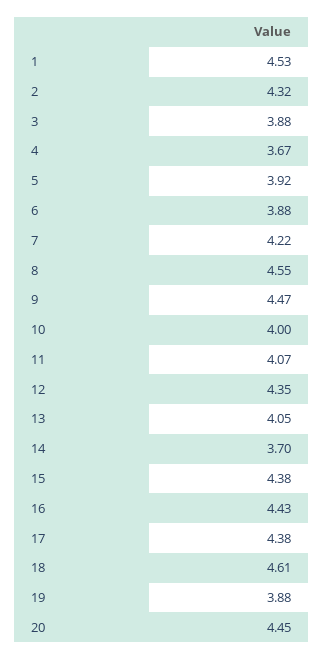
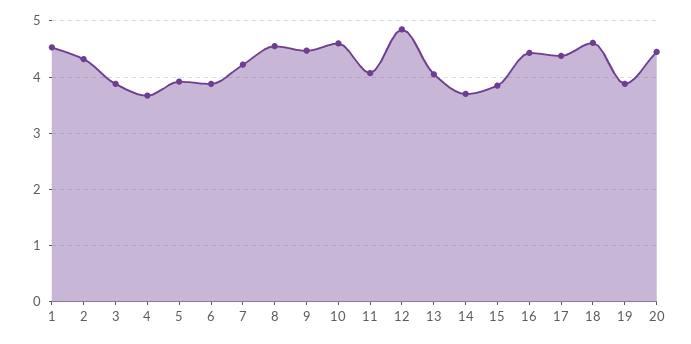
10: 4 -> 4.6
12: 4.35 -> 4.8
15: 4.38 -> 3.8

